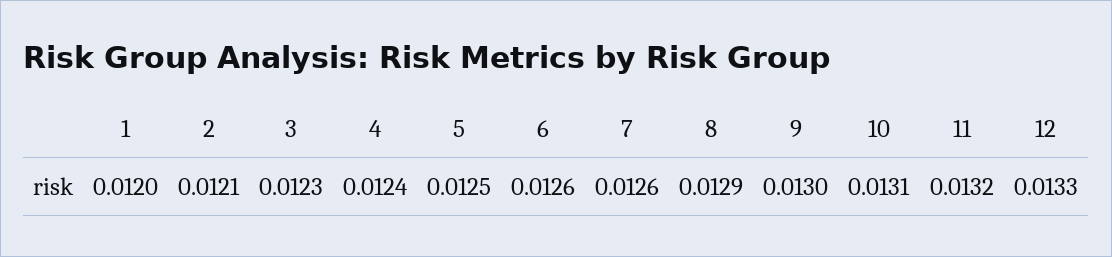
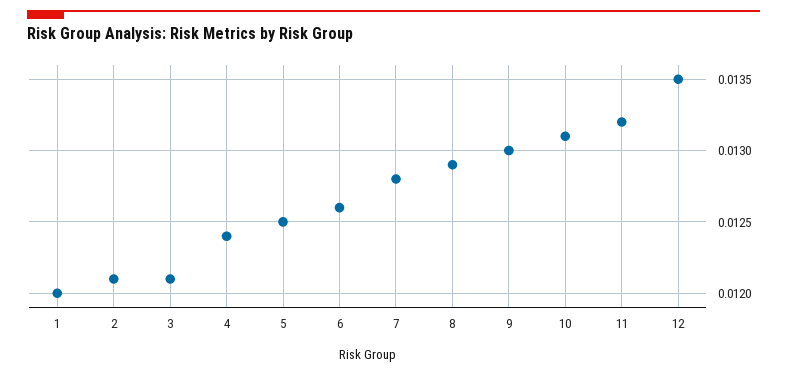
3: 0.0123 -> 0.0121
7: 0.0126 -> 0.0128
12: 0.0133 -> 0.0135

